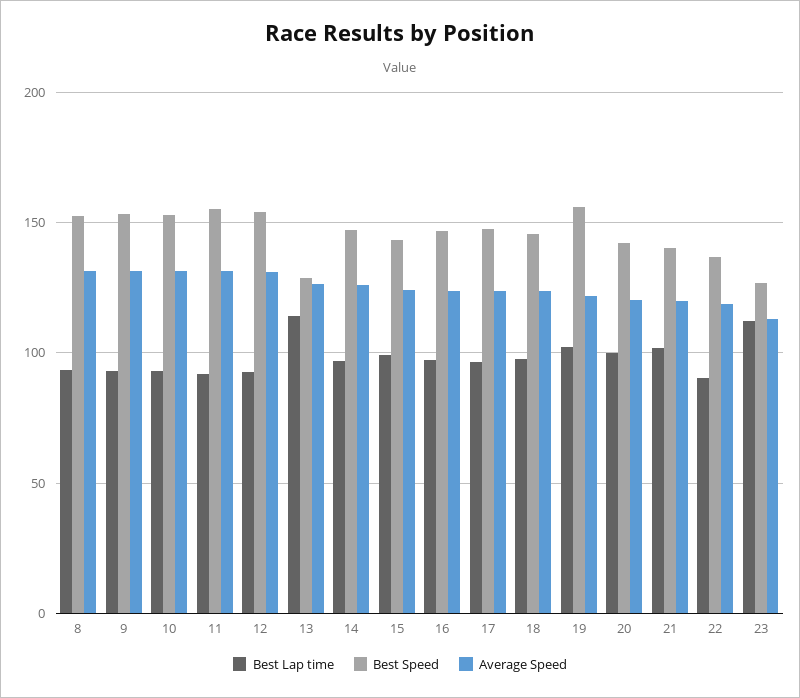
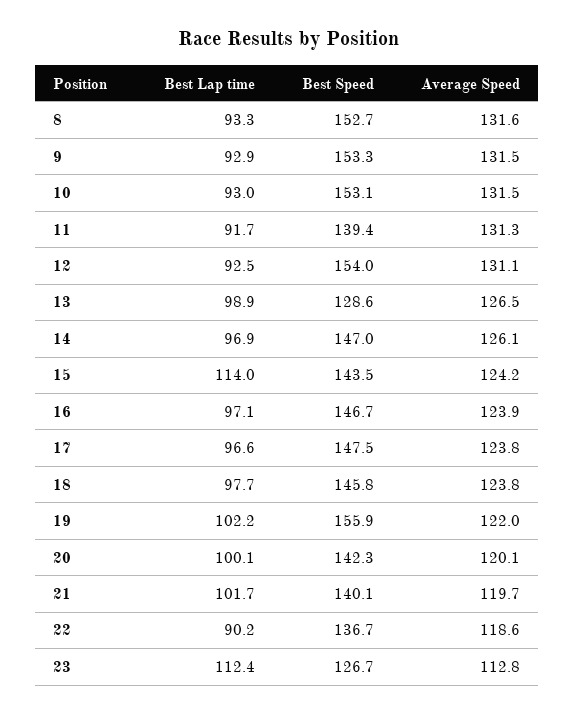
Best Speed, 11: 155 -> 139.4
Best Lap time, 13: 115 -> 98.9
Best Lap time, 15: 100 -> 114

